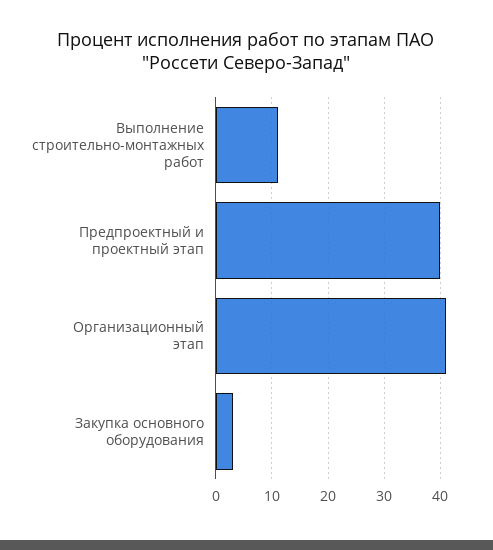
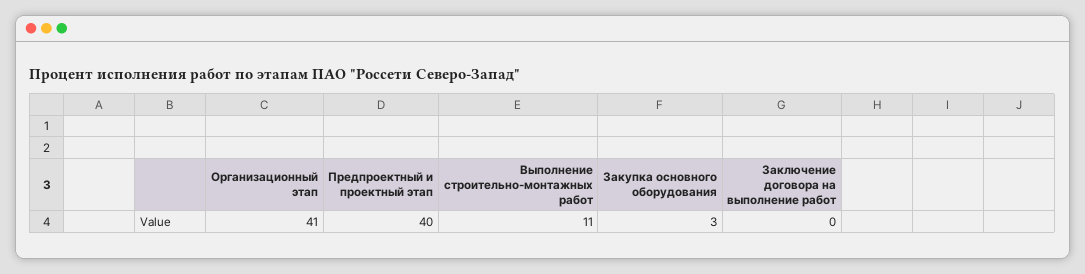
Заключение договора на выполнение работ: none -> 0

